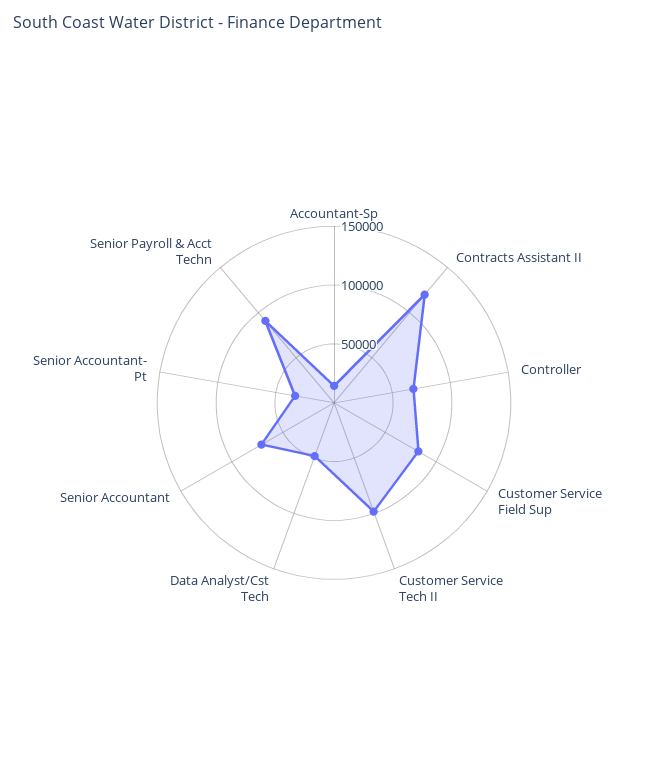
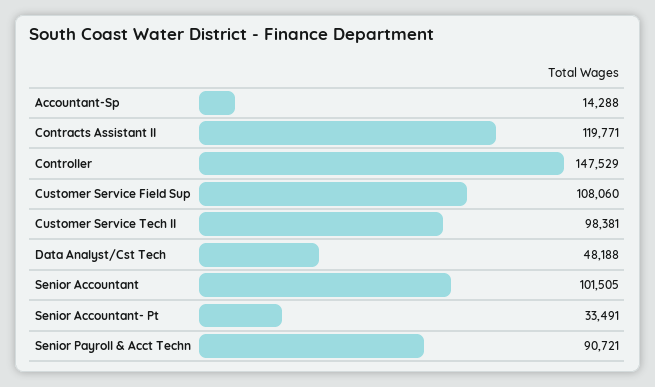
Controller: 70000 -> 147529
Customer Service Field Sup: 80000 -> 108060
Senior Accountant: 70000 -> 101505

